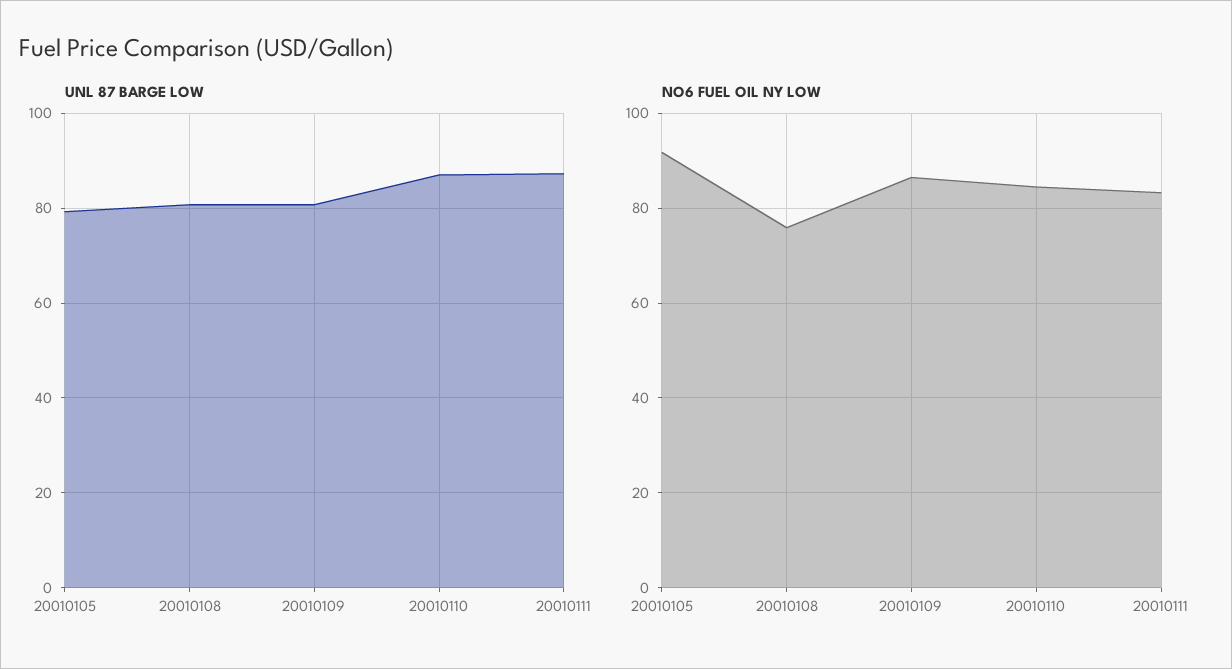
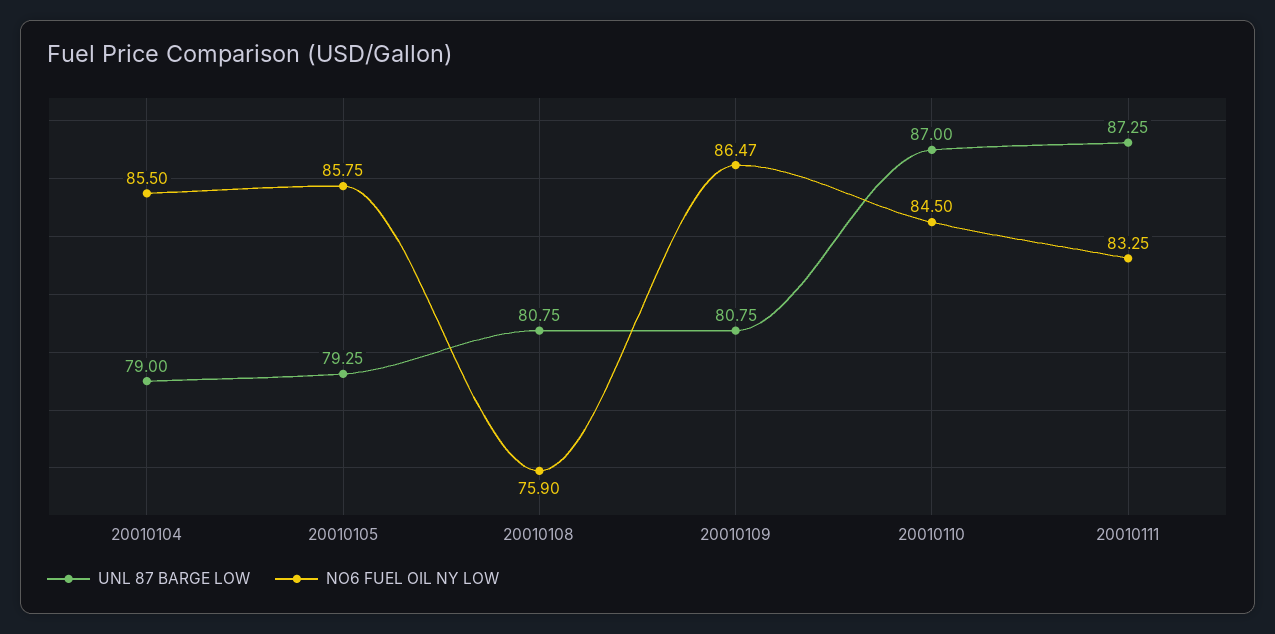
NO6 FUEL OIL NY LOW, 20010105: 92 -> 85.75
UNL 87 BARGE LOW, 20010104: none -> 79
NO6 FUEL OIL NY LOW, 20010104: none -> 85.5

